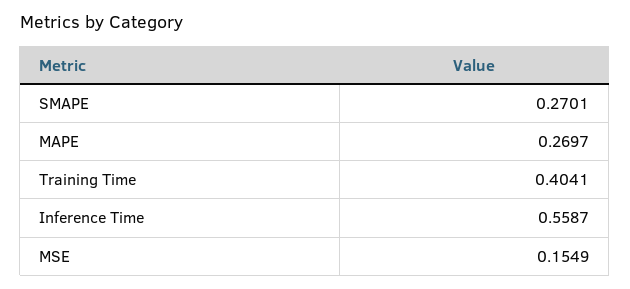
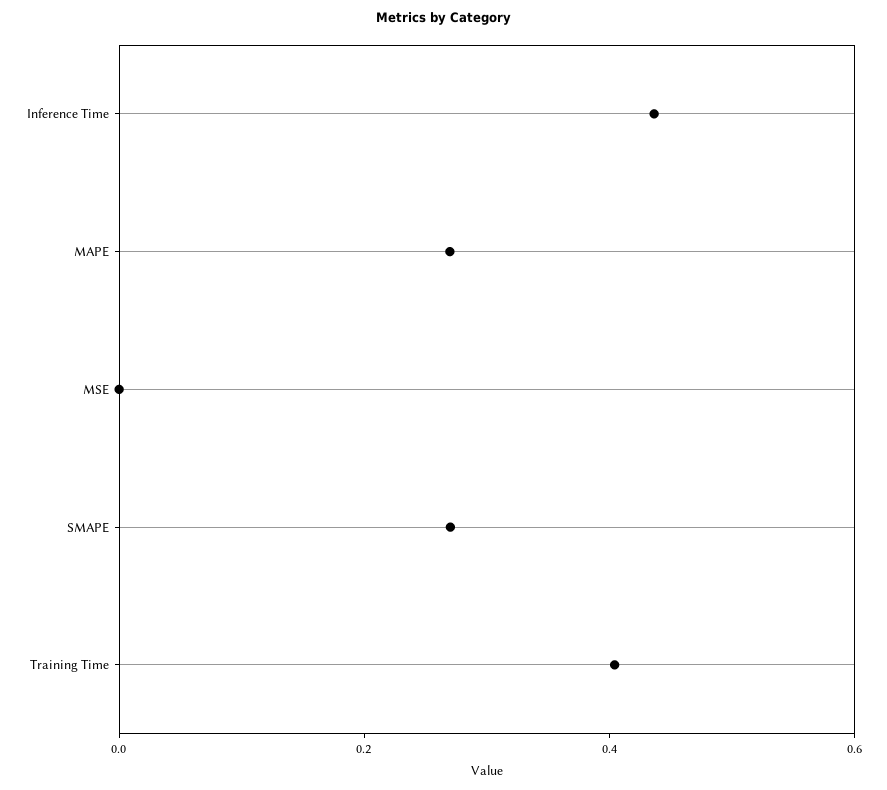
Inference Time: 0.5587 -> 0.45
MSE: 0.1549 -> 0

